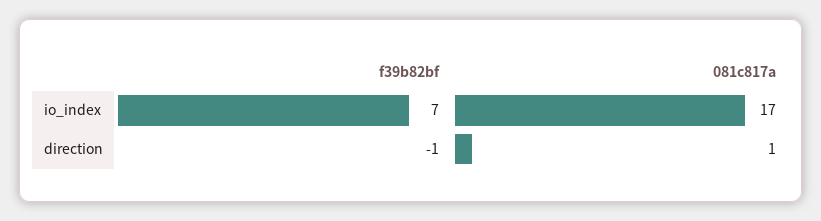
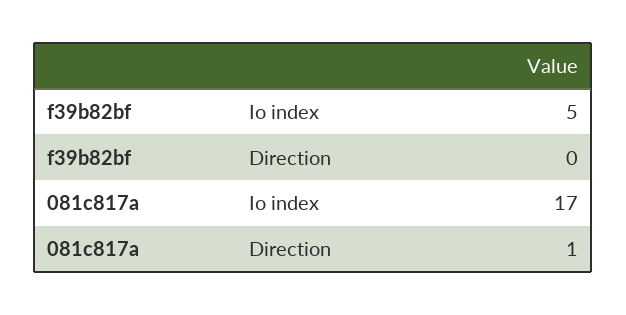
f39b82bf, io_index: 7 -> 5
f39b82bf, direction: -1 -> 0

